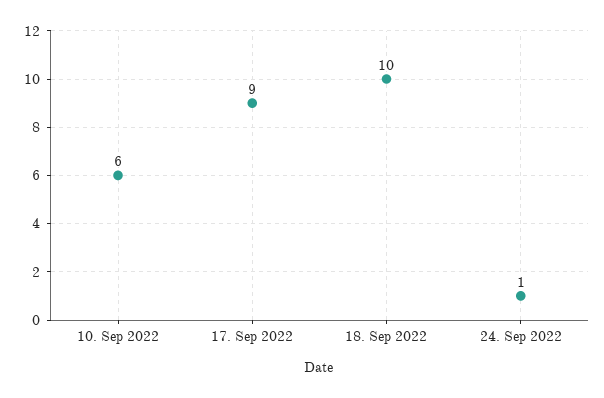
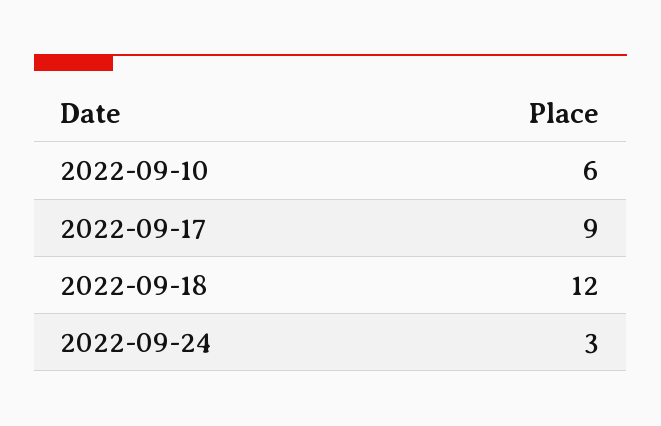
18. Sep 2022: 10 -> 12
24. Sep 2022: 1 -> 3

